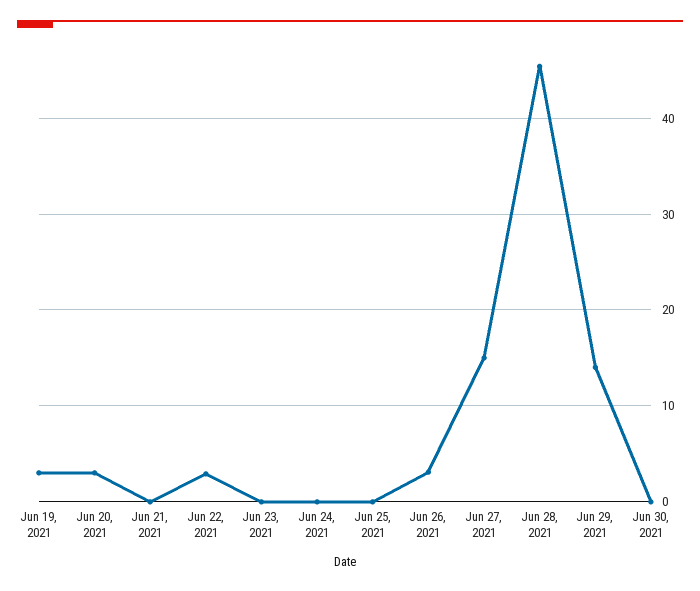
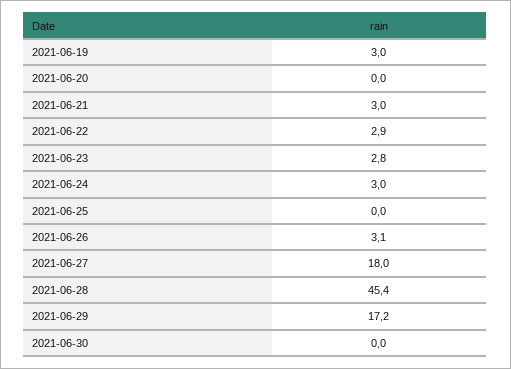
Jun 20, 2021: 3 -> 0
Jun 21, 2021: 0 -> 3
Jun 23, 2021: 0 -> 2.8
Jun 24, 2021: 0 -> 3
Jun 27, 2021: 15 -> 18
Jun 29, 2021: 14 -> 17.2

